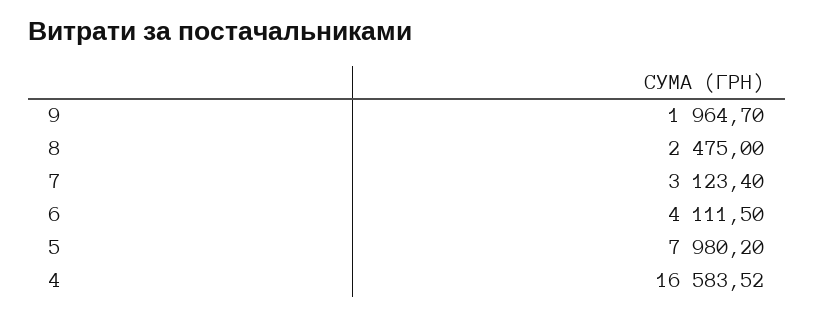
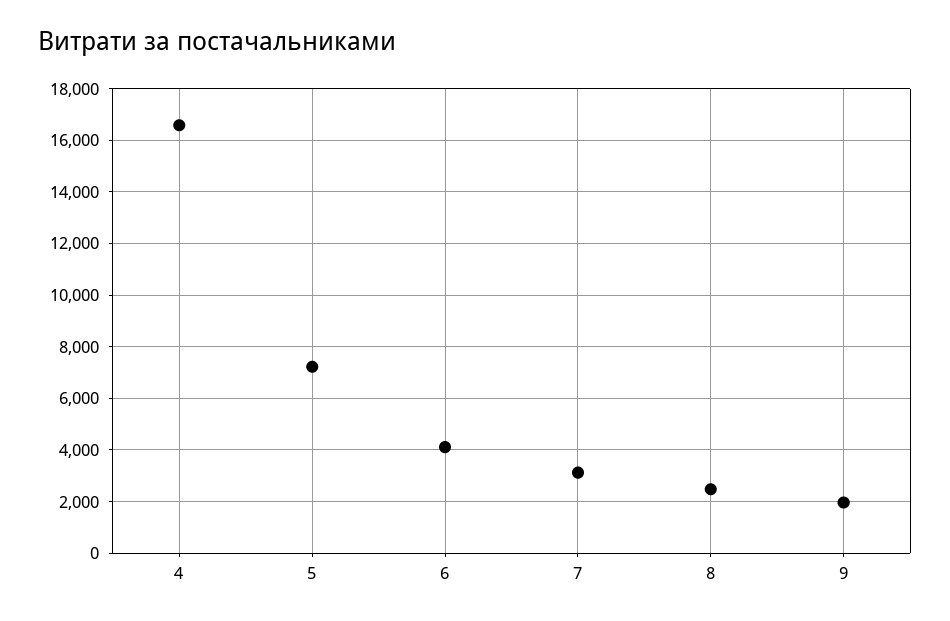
5: 7980.2 -> 7250

